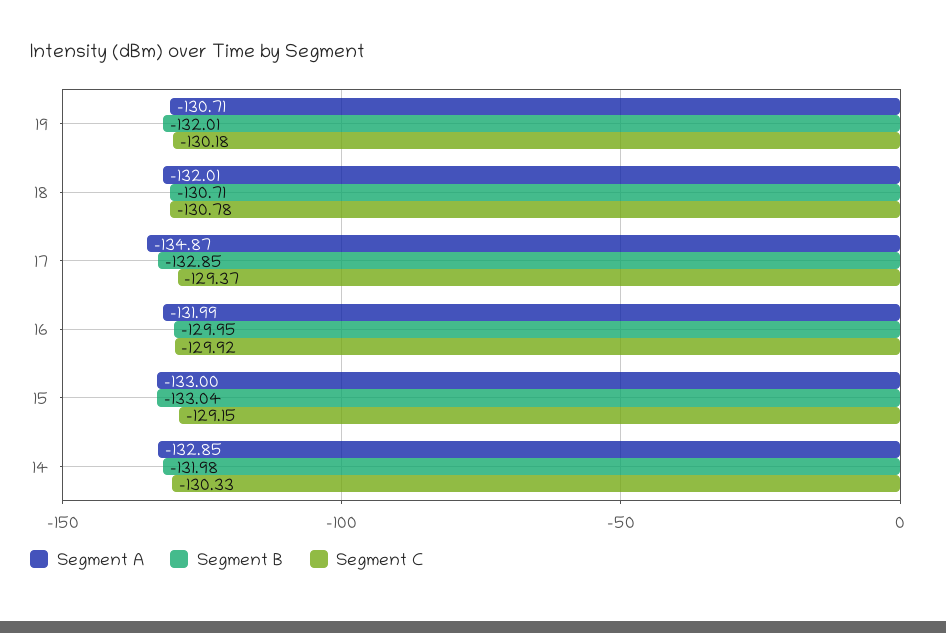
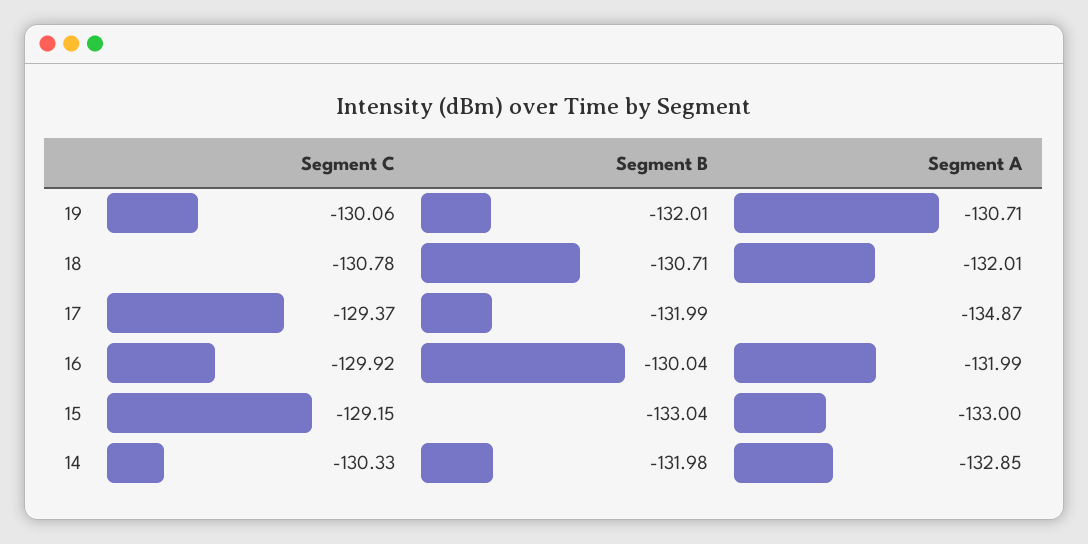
Segment C, 19: -130.18 -> -130.06
Segment B, 17: -132.85 -> -131.99
Segment B, 16: -129.95 -> -130.04

